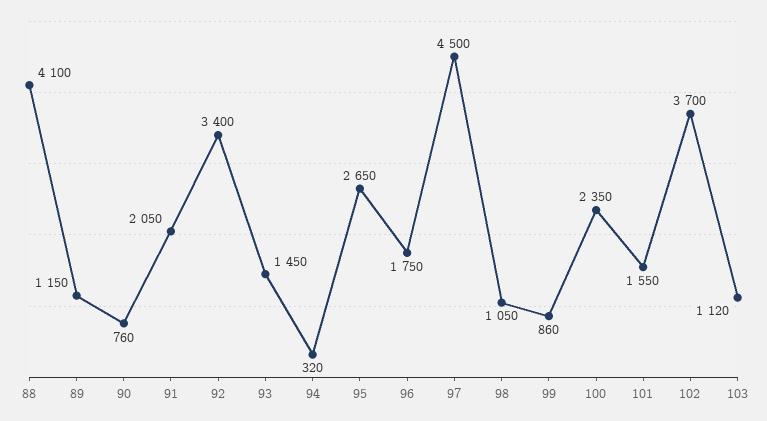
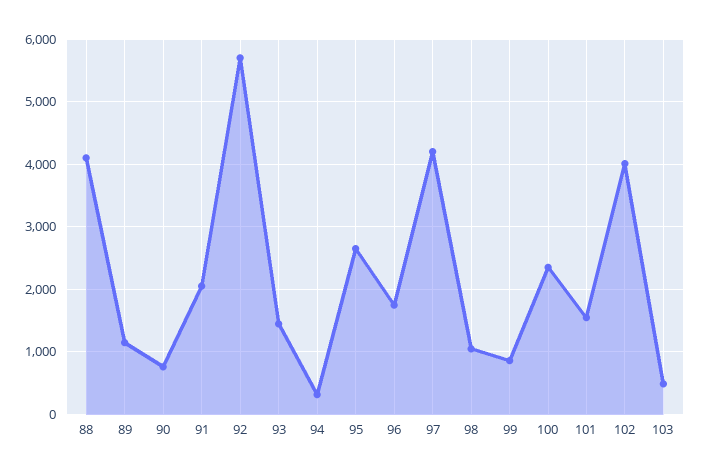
92: 3400 -> 5700
97: 4500 -> 4200
102: 3700 -> 4000
103: 1120 -> 500

